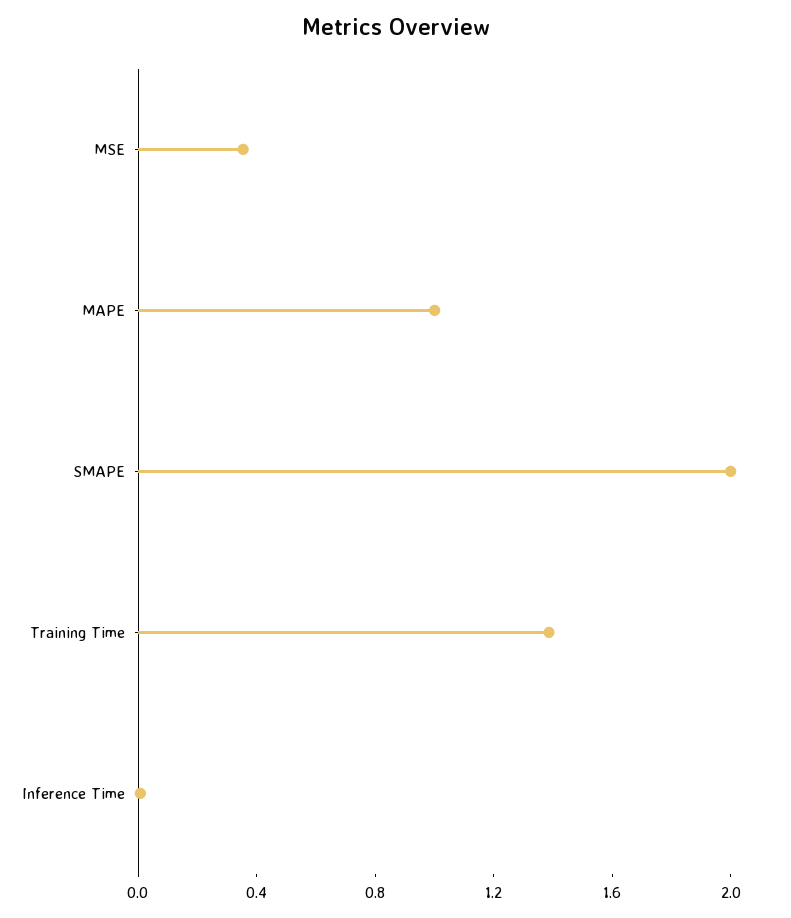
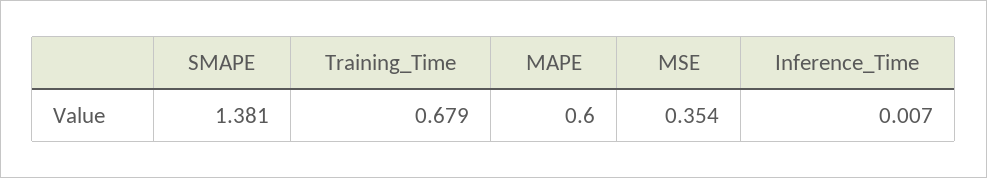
MAPE: 1 -> 0.6
SMAPE: 2 -> 1.381
Training Time: 1.4 -> 0.679

